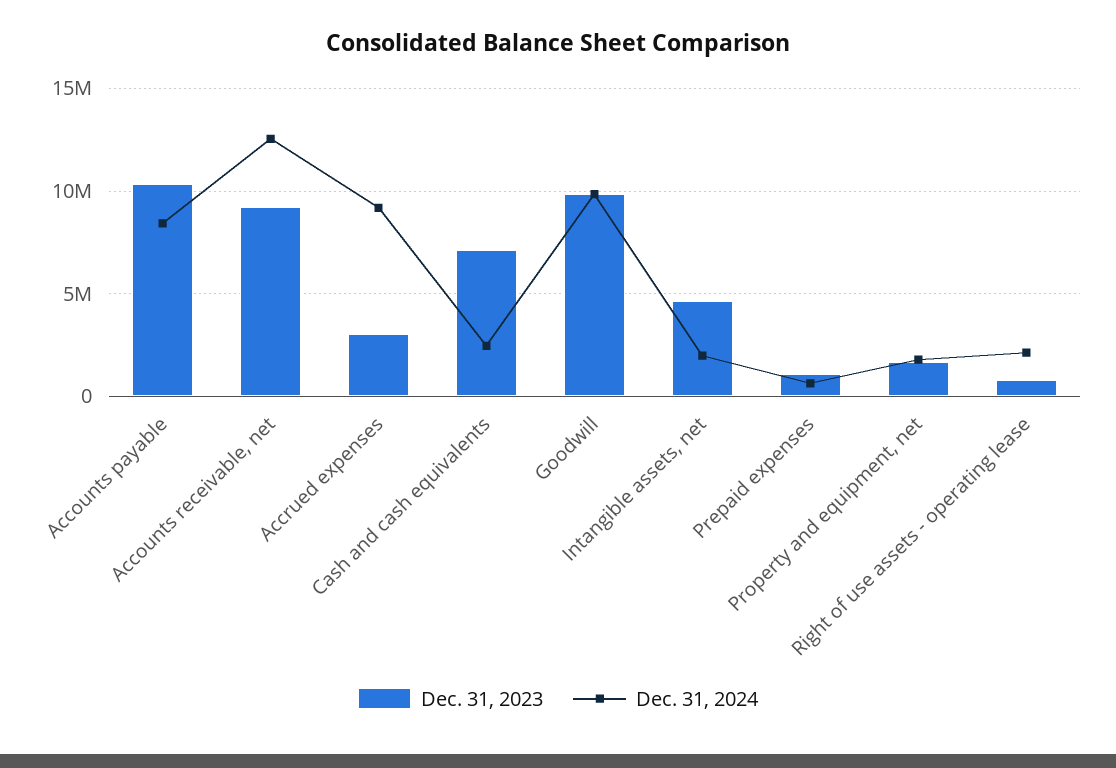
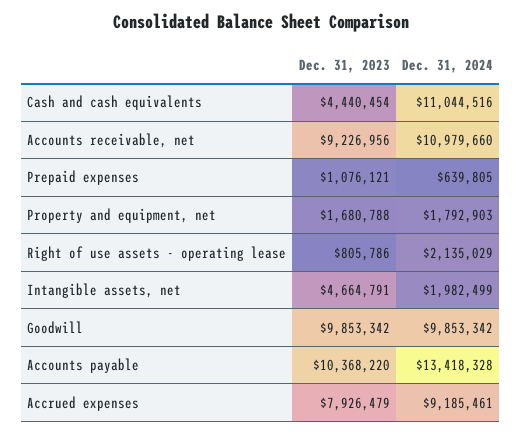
Dec. 31, 2024, Accounts payable: 8500000 -> 13418328
Dec. 31, 2024, Accounts receivable, net: 12500000 -> 10979660
Dec. 31, 2023, Accrued expenses: 3000000 -> 7926479
Dec. 31, 2023, Cash and cash equivalents: 7000000 -> 4440454
Dec. 31, 2024, Cash and cash equivalents: 2500000 -> 11044516

